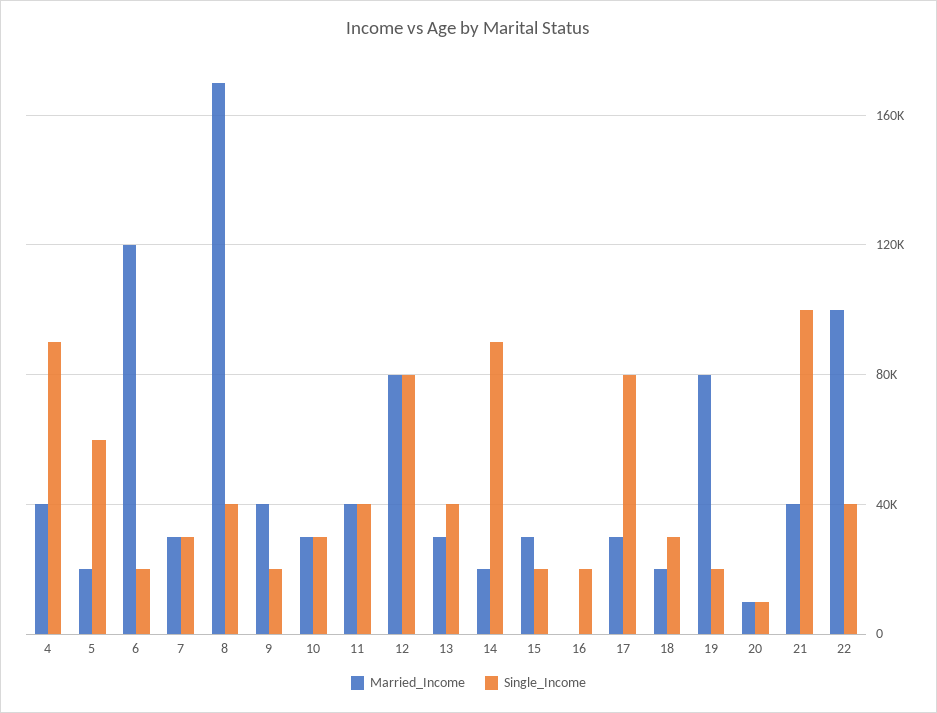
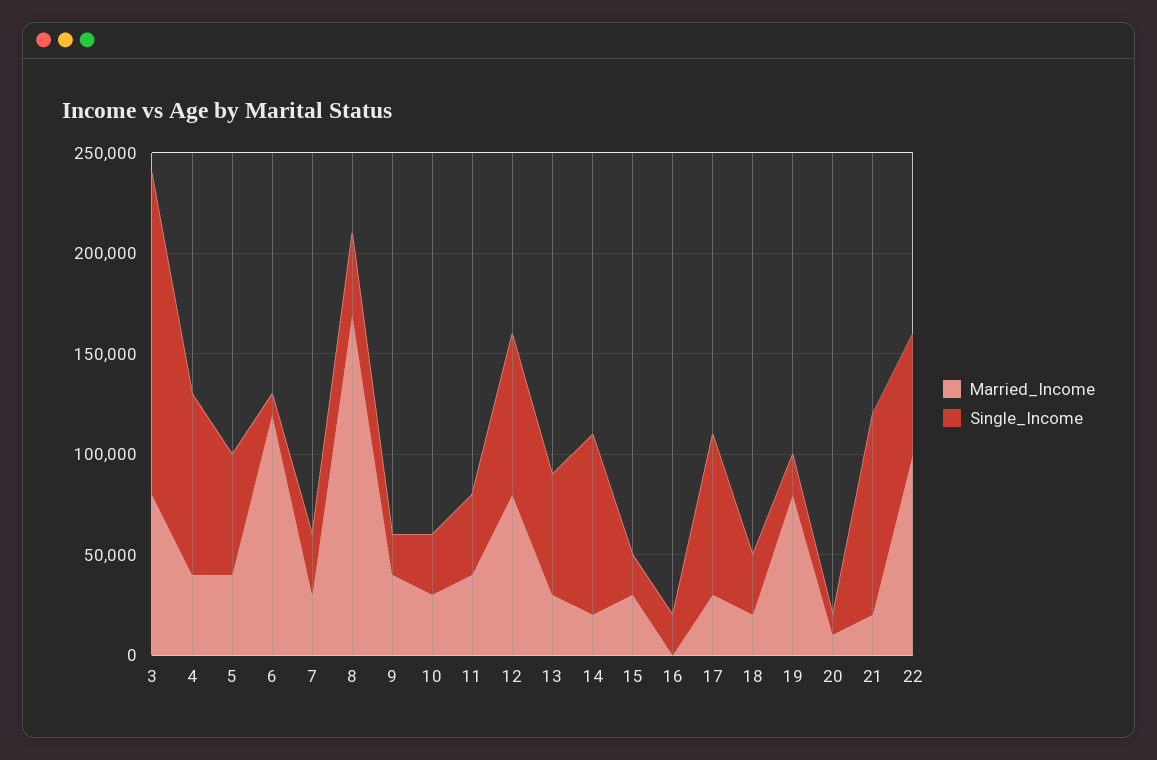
Married_Income, 5: 20000 -> 40000
Single_Income, 6: 20000 -> 10000
Single_Income, 13: 40000 -> 60000
Married_Income, 21: 40000 -> 20000
Single_Income, 22: 40000 -> 60000
Married_Income, 3: none -> 80000
Single_Income, 3: none -> 160000

